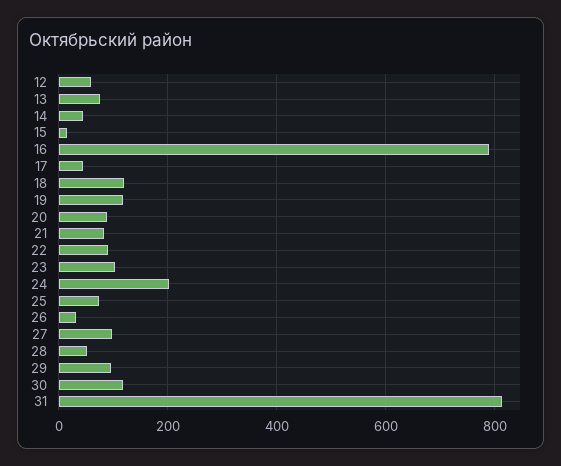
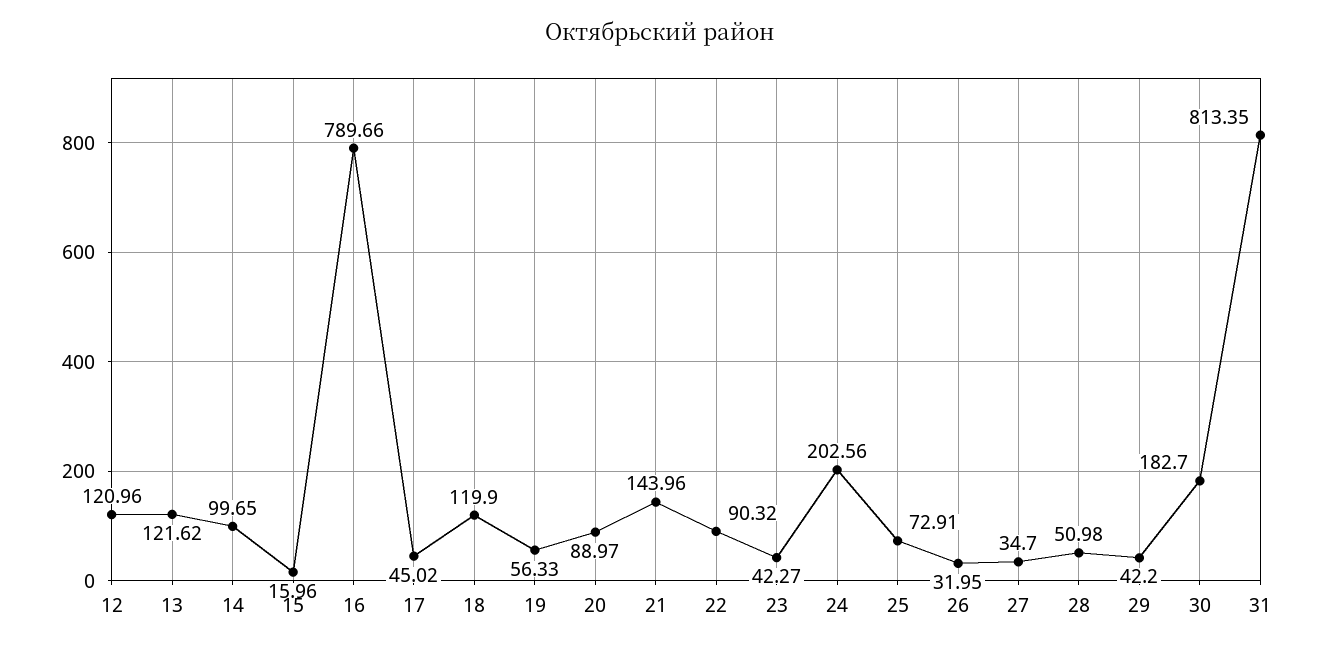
12: 60 -> 120.96
13: 80 -> 121.62
14: 40 -> 99.65
19: 120 -> 56.33
21: 80 -> 143.96
23: 100 -> 42.27
27: 100 -> 34.7
29: 100 -> 42.2
30: 120 -> 182.7

